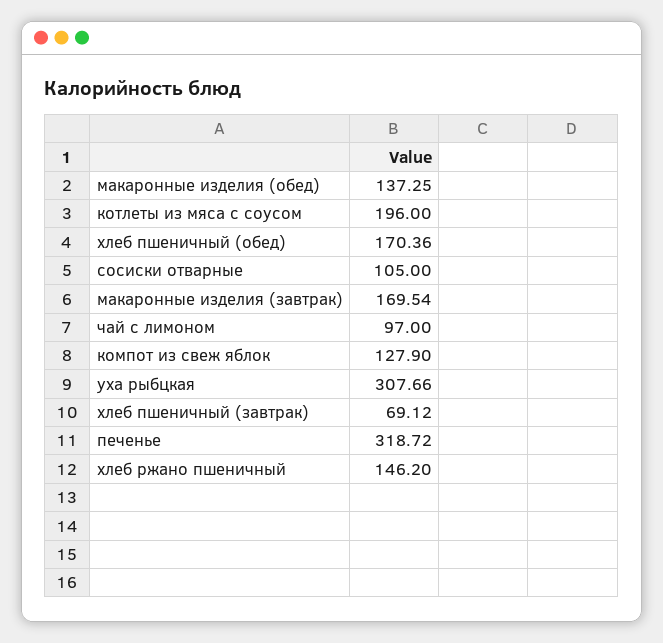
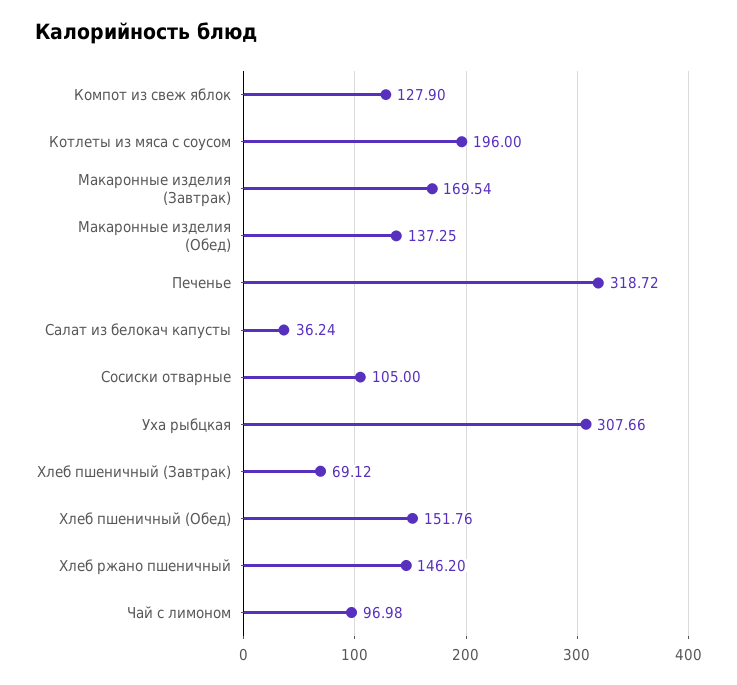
хлеб пшеничный (обед): 170.36 -> 151.76
чай с лимоном: 97 -> 96.98
Салат из белокач капусты: none -> 36.24

